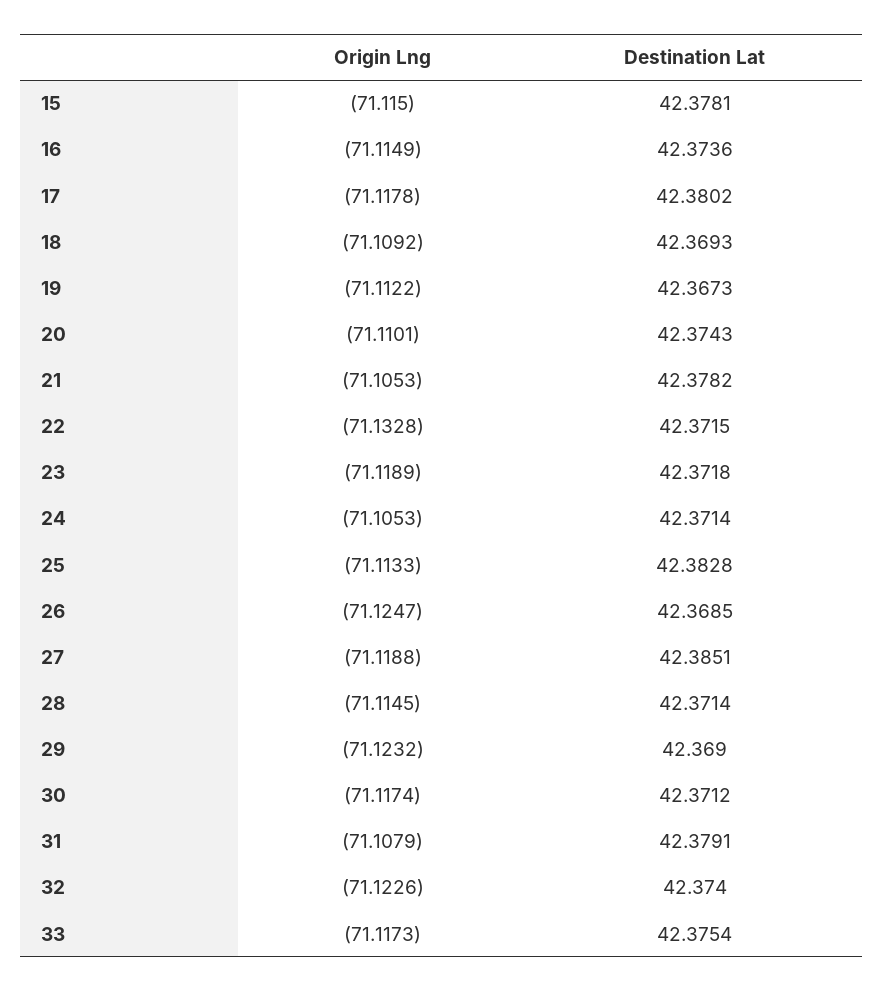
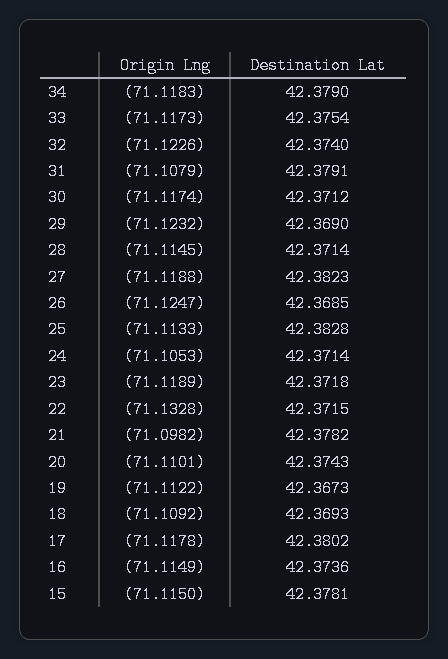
Origin Lng, 21: -71.1053 -> -71.0982
Destination Lat, 27: 42.3851 -> 42.3823
Origin Lng, 34: none -> -71.1183
Destination Lat, 34: none -> 42.379

